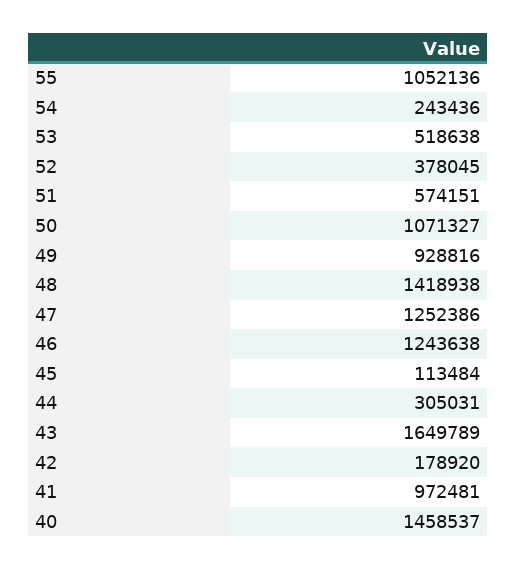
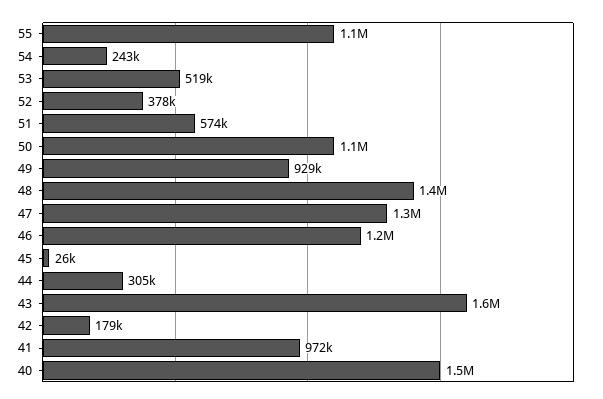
45: 113484 -> 26000

